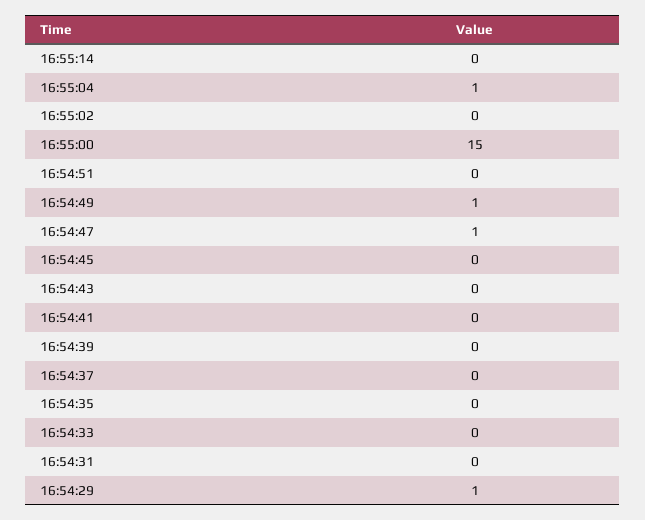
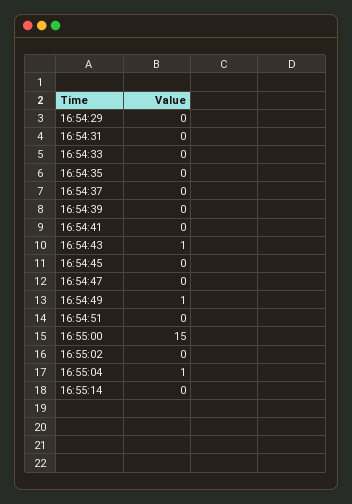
16:54:47: 1 -> 0
16:54:43: 0 -> 1
16:54:29: 1 -> 0

